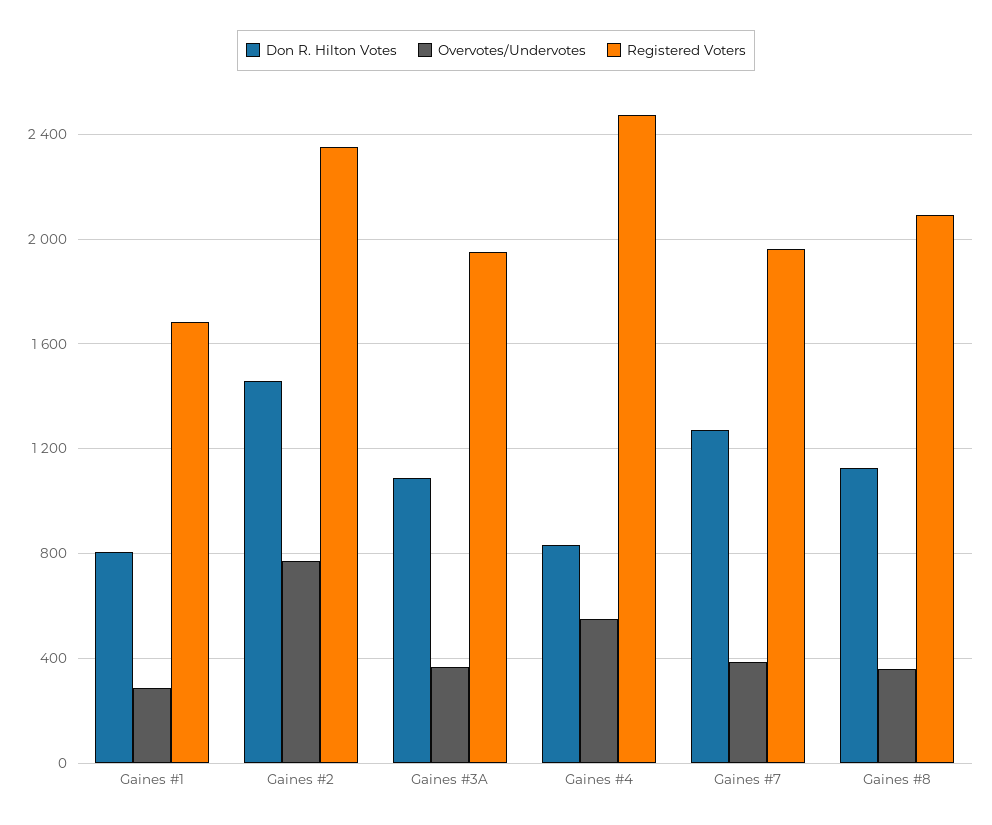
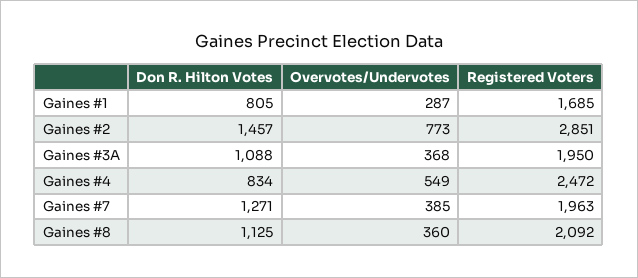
Registered Voters, Gaines #2: 2350 -> 2851

